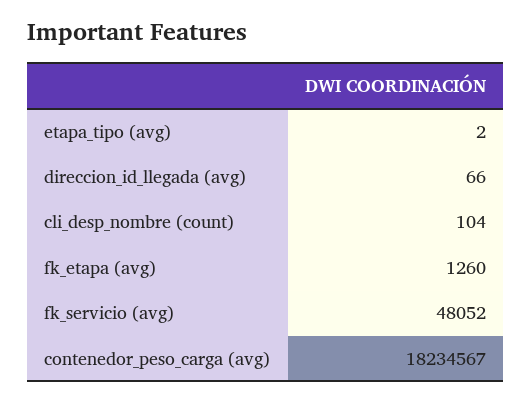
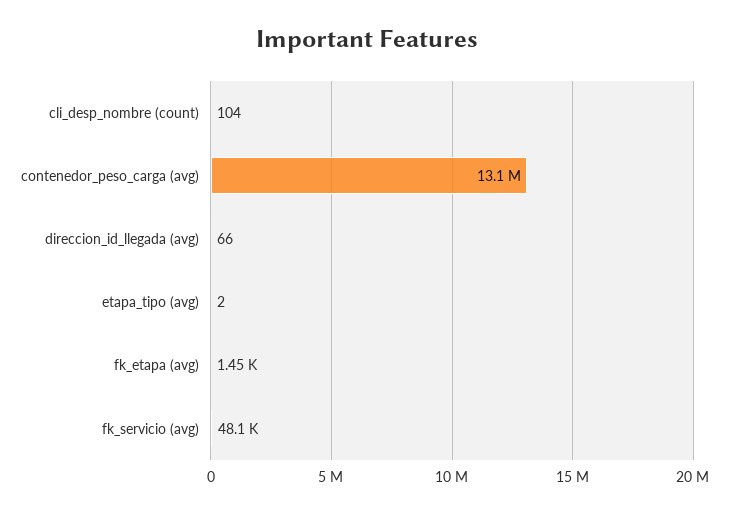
fk_etapa (avg): 1260 -> 1450
contenedor_peso_carga (avg): 18234567 -> 13100000

